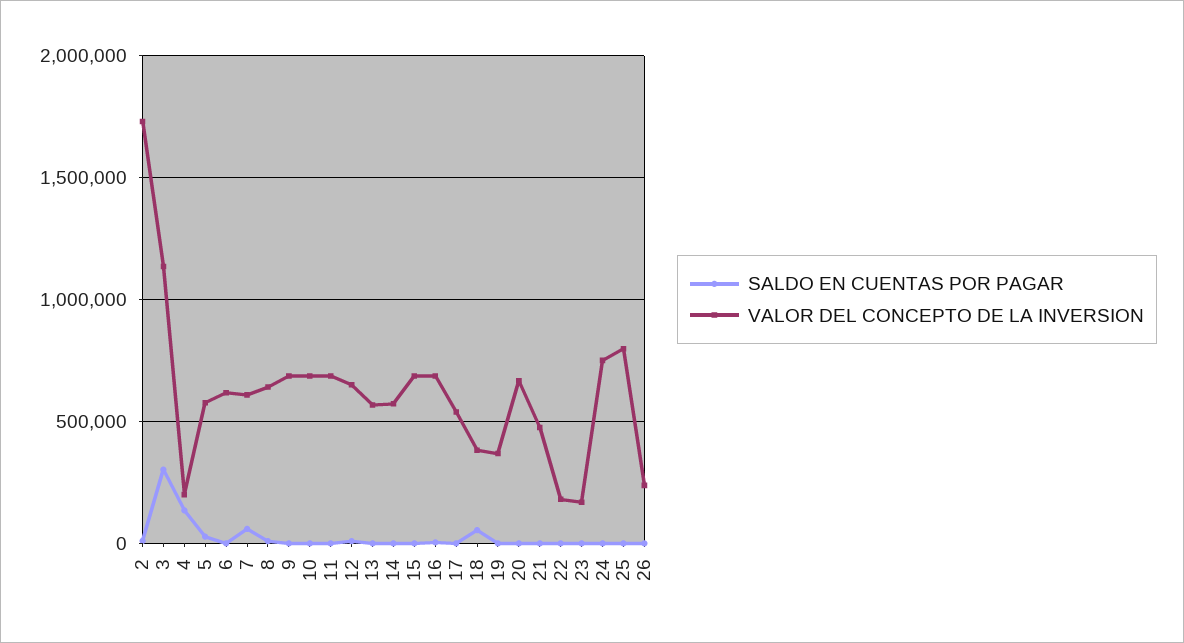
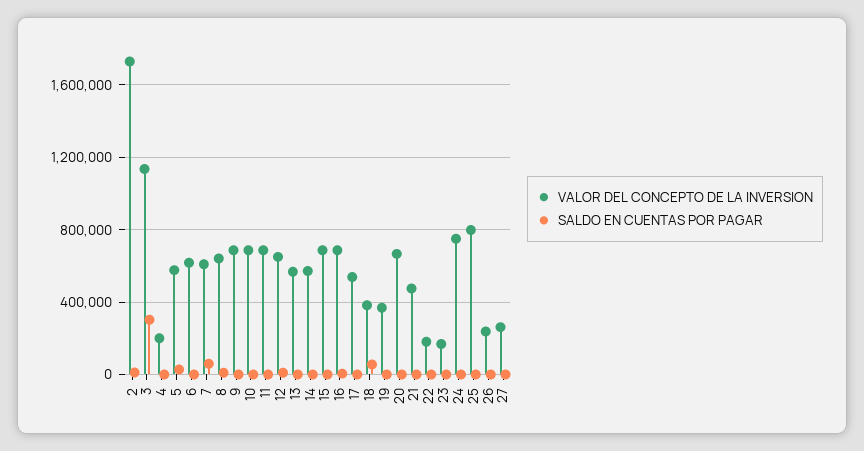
SALDO EN CUENTAS POR PAGAR, 4: 150000 -> 0
VALOR DEL CONCEPTO DE LA INVERSION, 27: none -> 250000
SALDO EN CUENTAS POR PAGAR, 27: none -> 0

